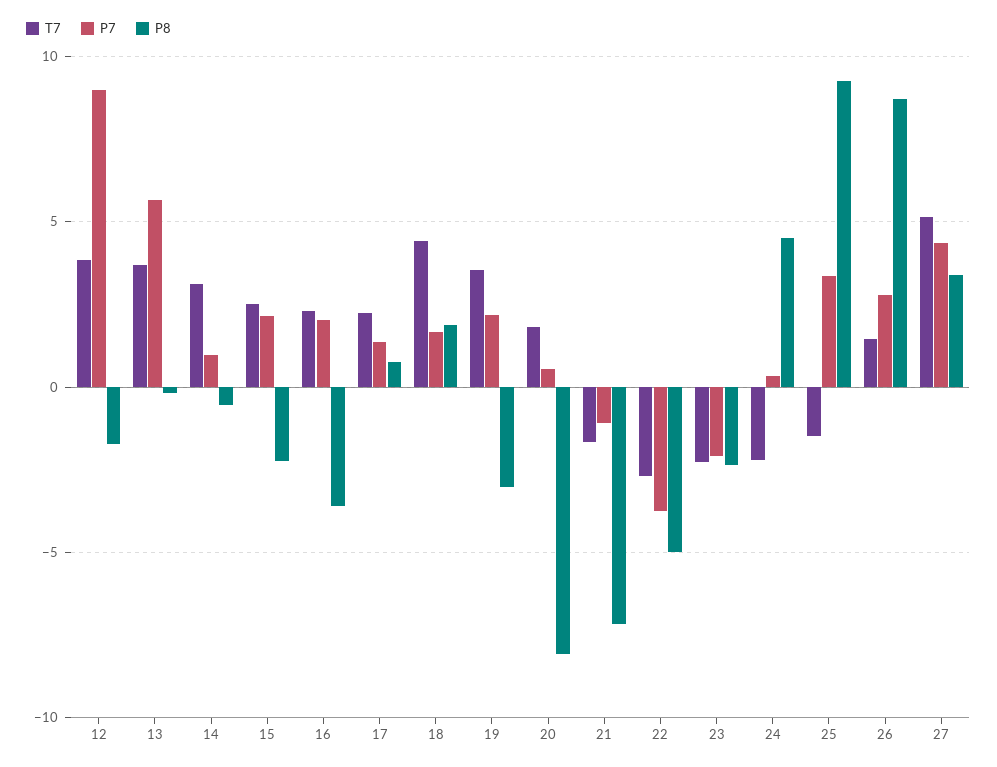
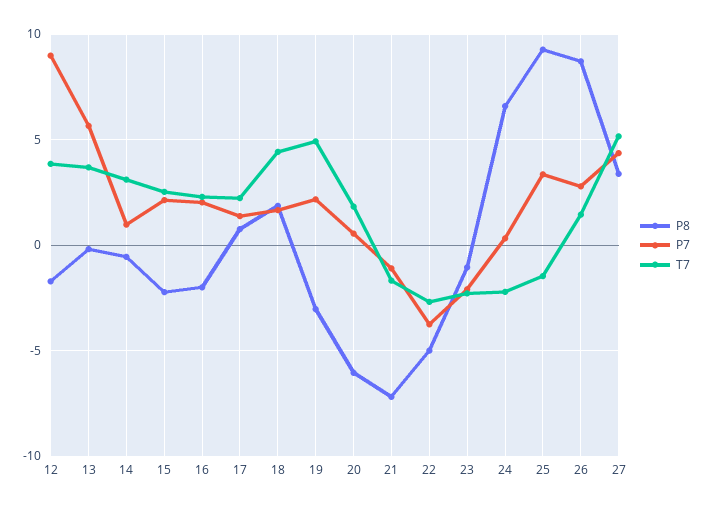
P8, 16: -3.5 -> -2
T7, 19: 3.5 -> 5
P8, 20: -8 -> -6
P8, 23: -2.5 -> -1
P8, 24: 4.5 -> 6.5

